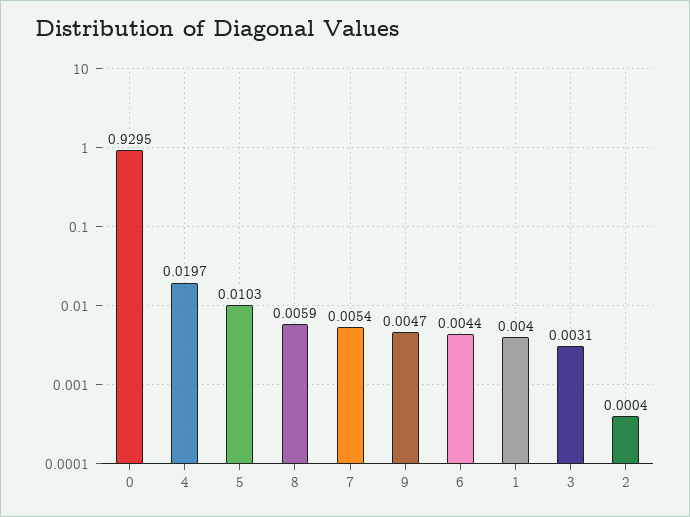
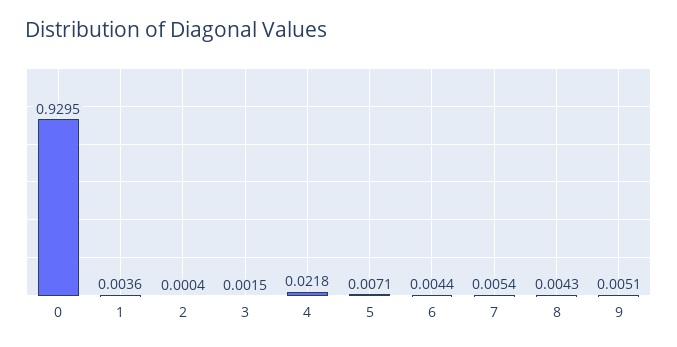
4: 0.0197 -> 0.0218
5: 0.0103 -> 0.0071
8: 0.0059 -> 0.0043
9: 0.0047 -> 0.0051
1: 0.004 -> 0.0036
3: 0.0031 -> 0.0015

